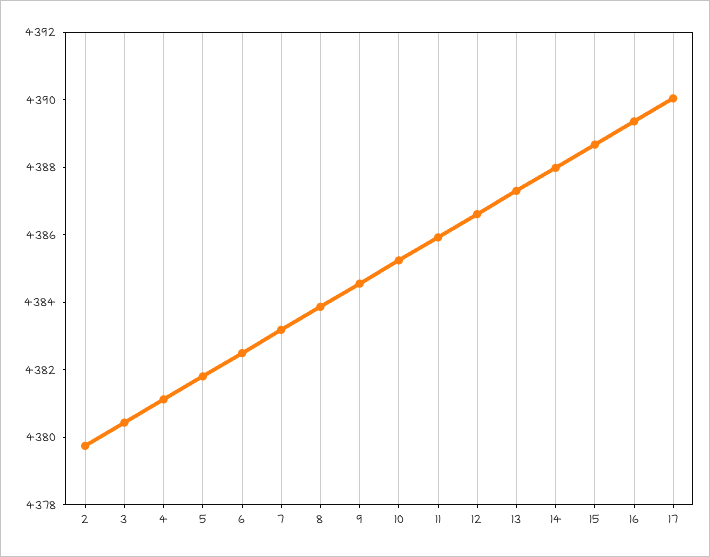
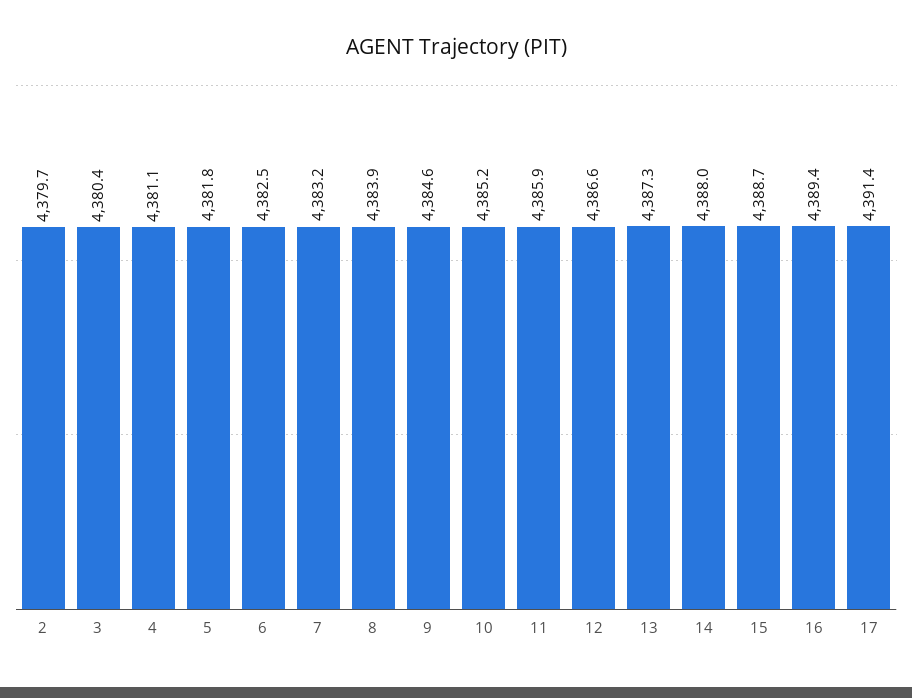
17: 4390 -> 4391.4

